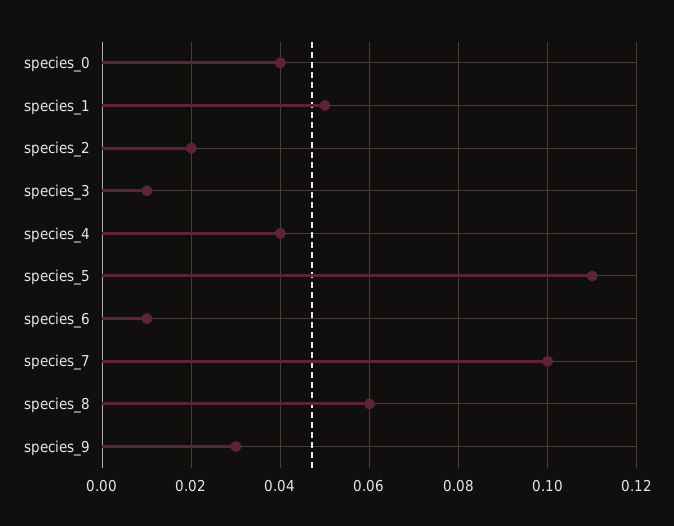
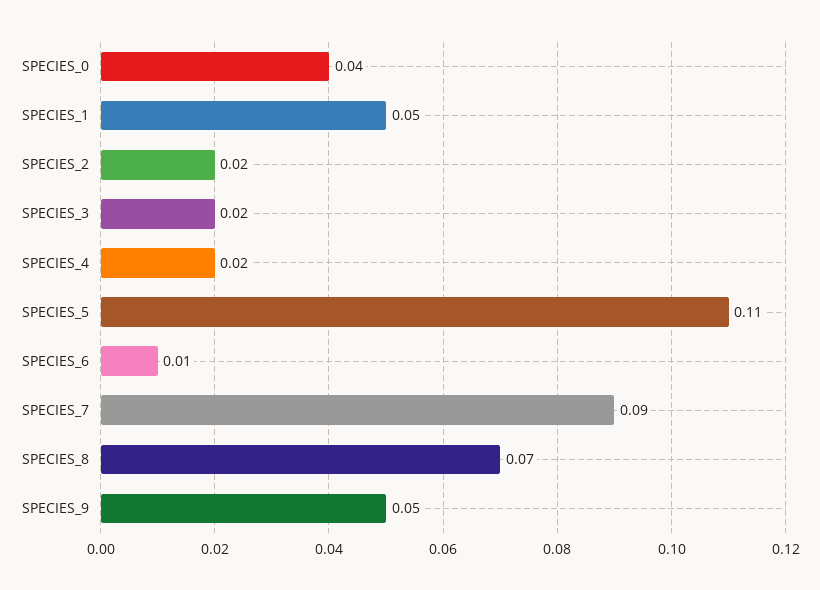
species_3: 0.01 -> 0.02
species_4: 0.04 -> 0.02
species_7: 0.1 -> 0.09
species_8: 0.06 -> 0.07
species_9: 0.03 -> 0.05

